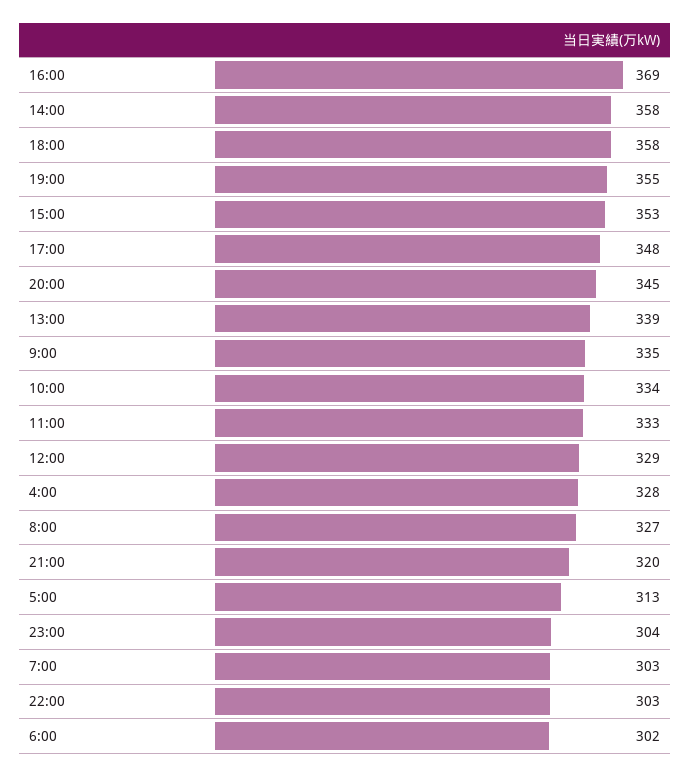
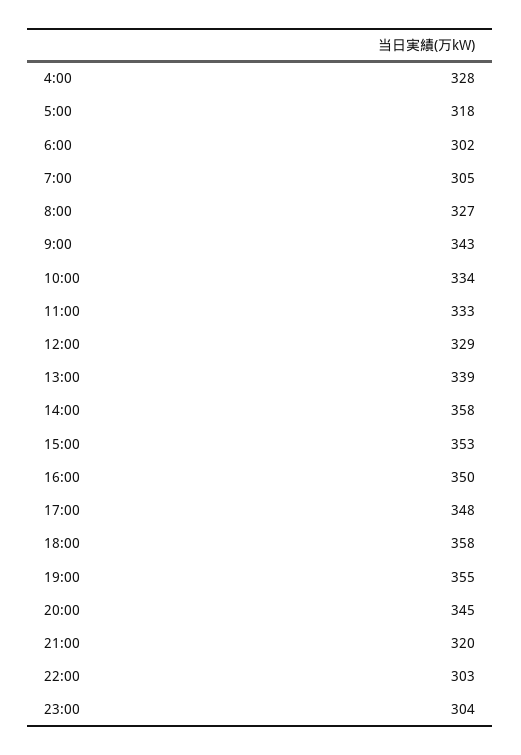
16:00: 369 -> 350
9:00: 335 -> 343
5:00: 313 -> 318
7:00: 303 -> 305

